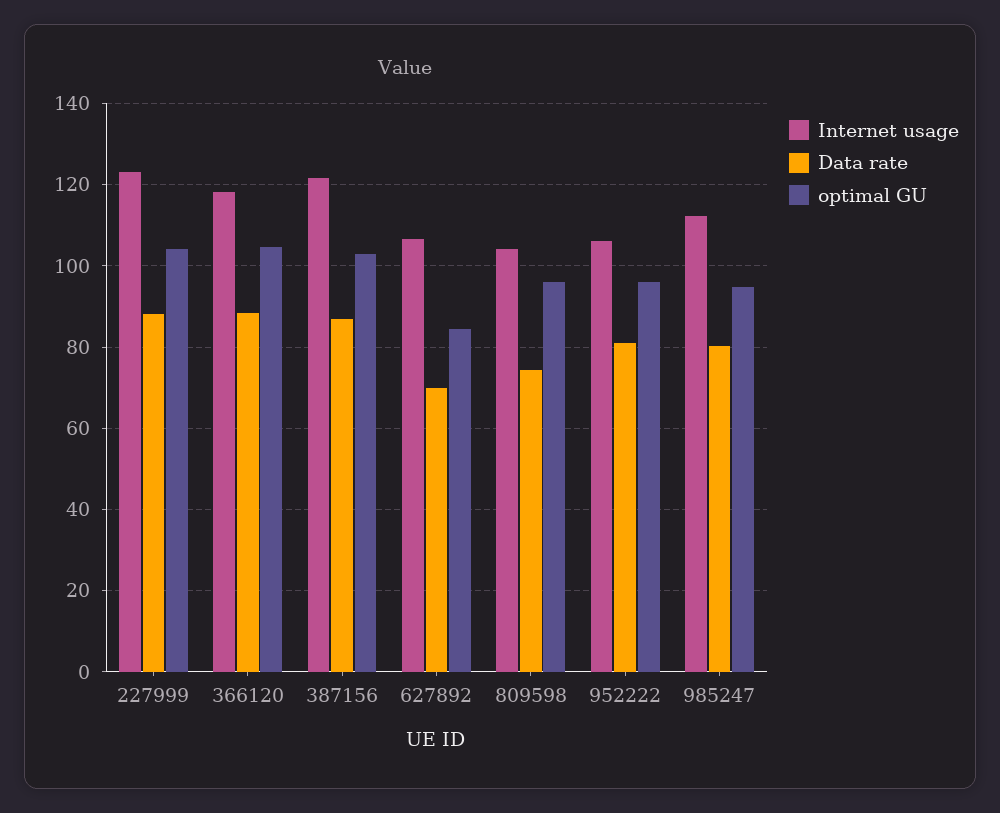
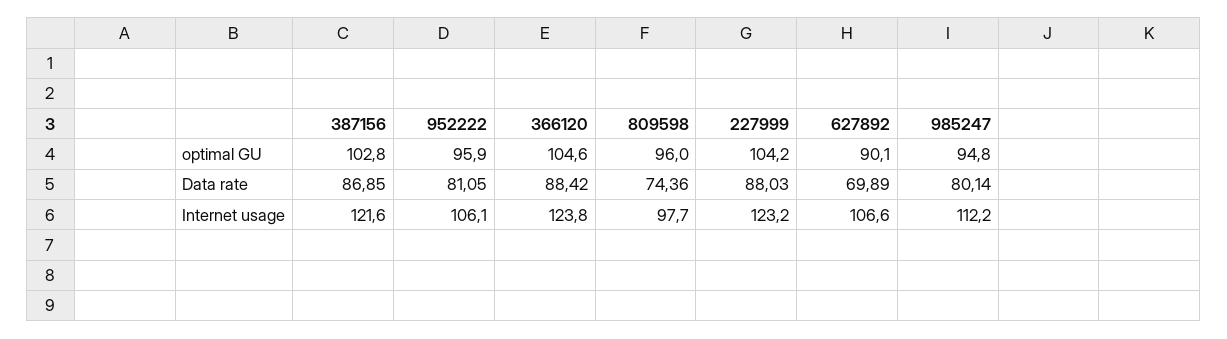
Internet usage, 366120: 118 -> 123.8
optimal GU, 627892: 84 -> 90.1
Internet usage, 809598: 104 -> 97.7

